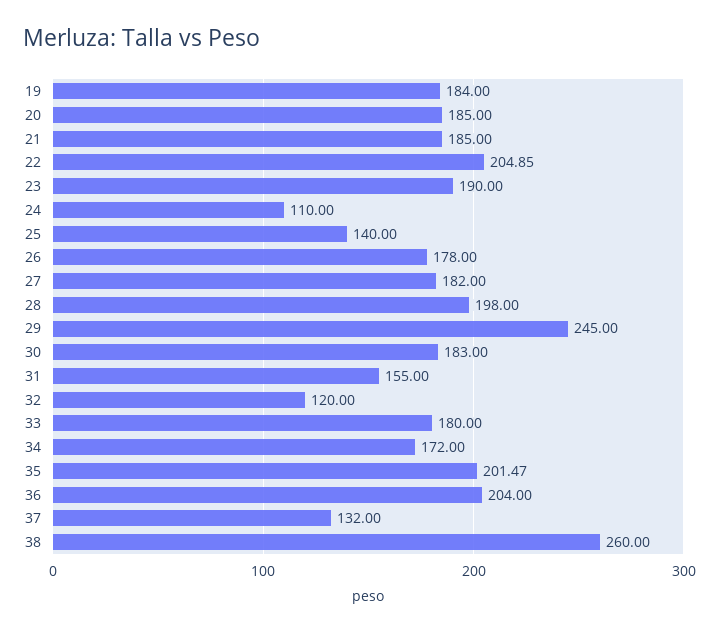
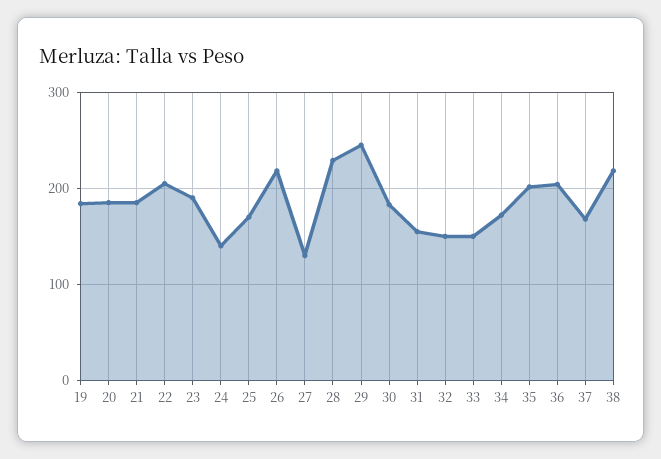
24: 110 -> 140
25: 140 -> 170
26: 178 -> 220
27: 182 -> 130
28: 198 -> 230
32: 120 -> 150
33: 180 -> 150
37: 132 -> 170
38: 260 -> 220

